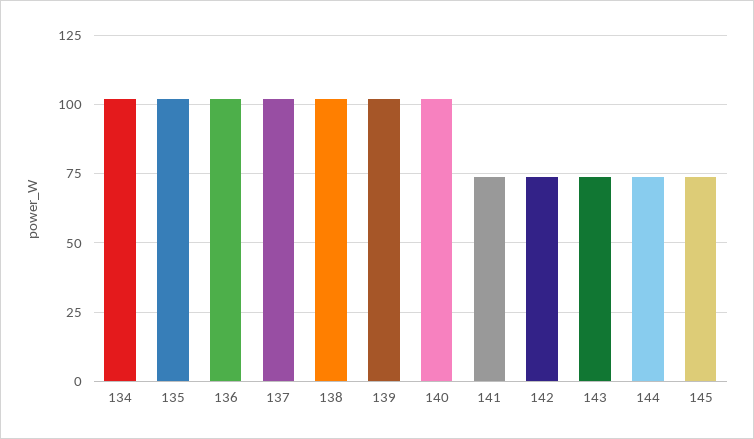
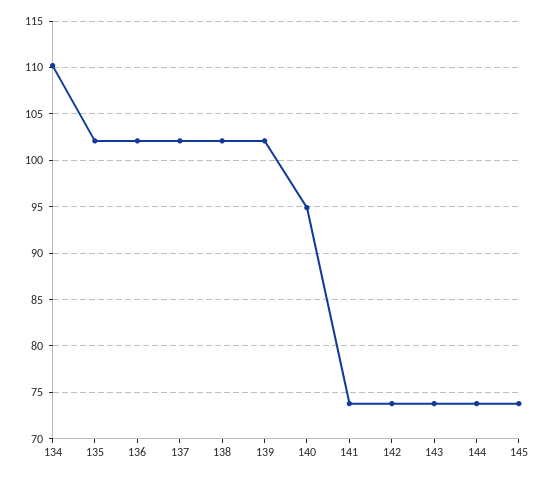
134: 102.5 -> 110
140: 102.5 -> 95

